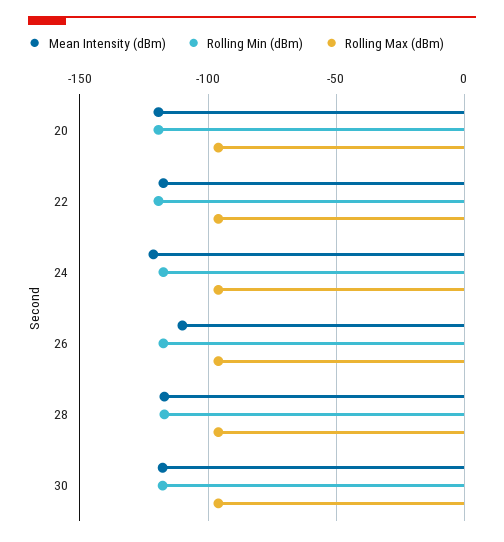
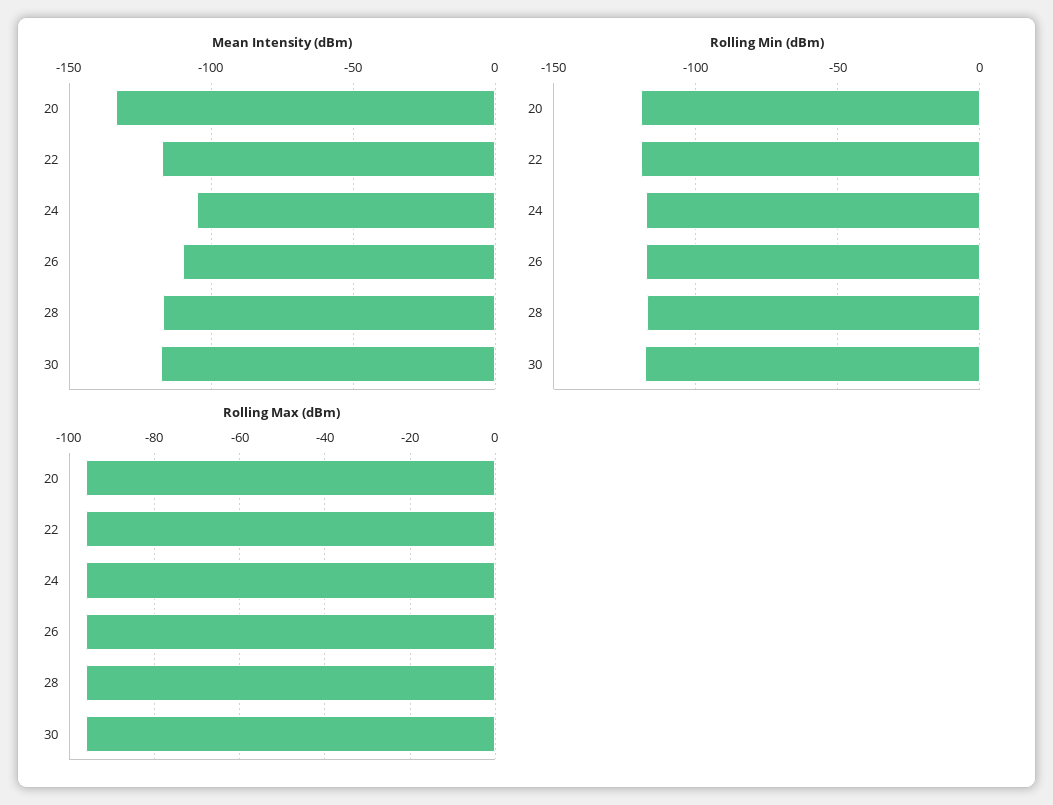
Mean Intensity (dBm), 20: -120 -> -135
Mean Intensity (dBm), 24: -120 -> -105

